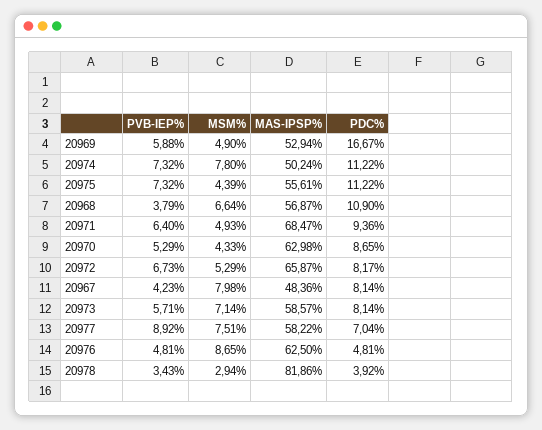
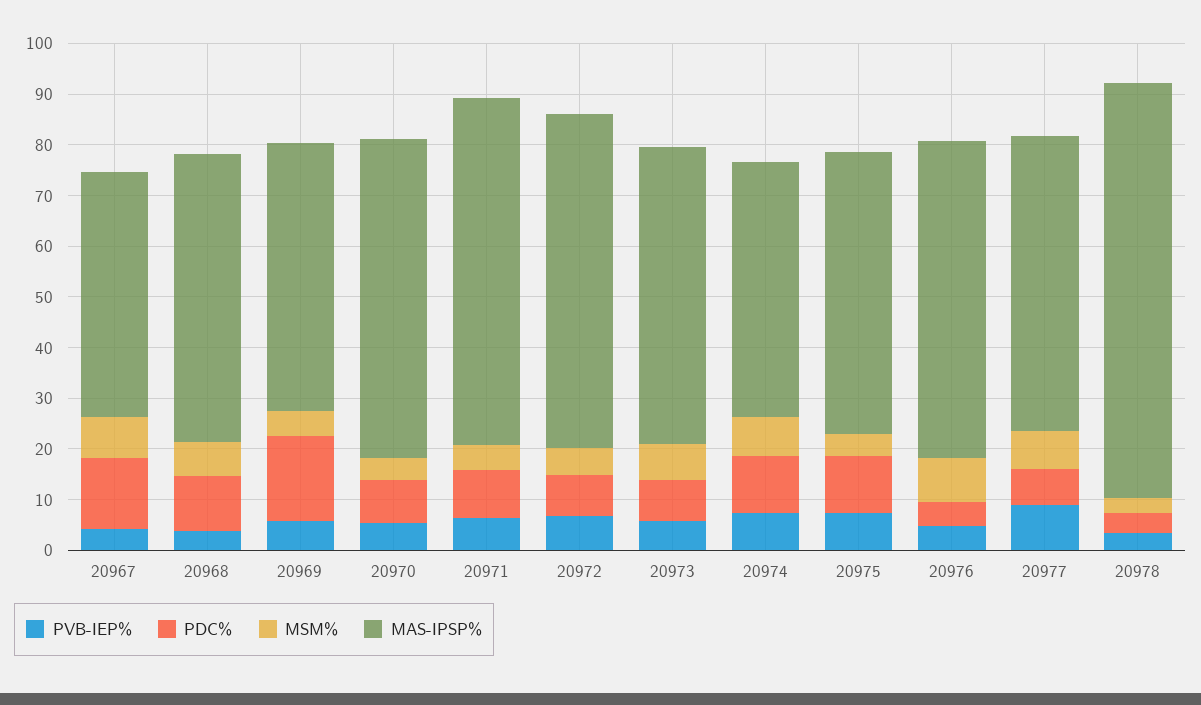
PDC%, 20967: 8.14 -> 14

